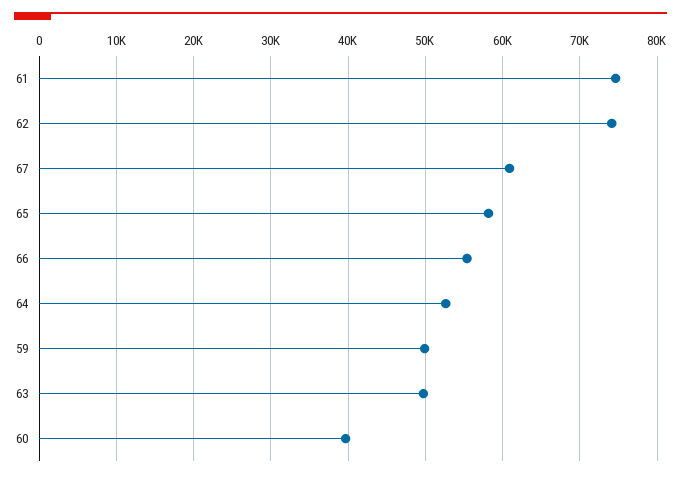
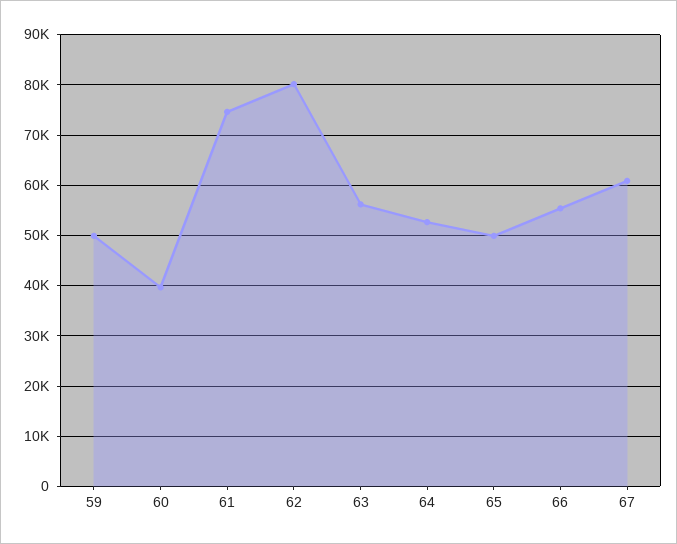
62: 74000 -> 80000
65: 58000 -> 50000
63: 50000 -> 56000

